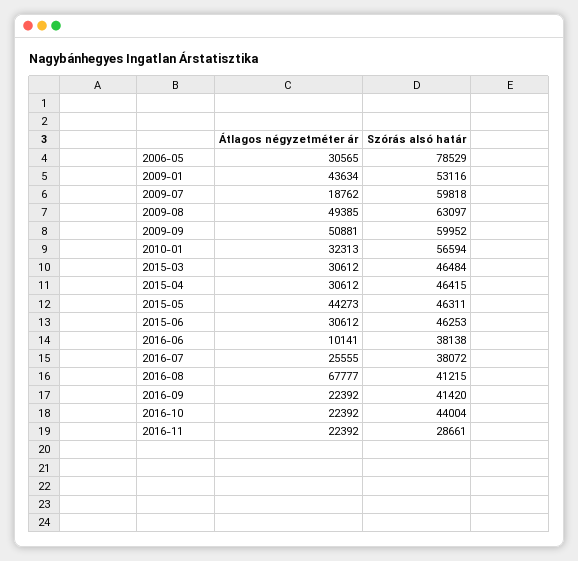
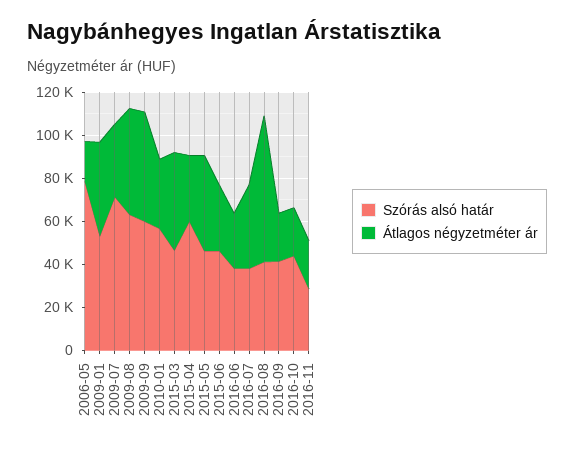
Átlagos négyzetméter ár, 2006-05: 30565 -> 20000
Átlagos négyzetméter ár, 2009-07: 18762 -> 35000
Szórás alsó határ, 2009-07: 59818 -> 70000
Átlagos négyzetméter ár, 2015-03: 30612 -> 45000
Szórás alsó határ, 2015-04: 46415 -> 60000
Átlagos négyzetméter ár, 2016-06: 10141 -> 25000
Átlagos négyzetméter ár, 2016-07: 25555 -> 40000

